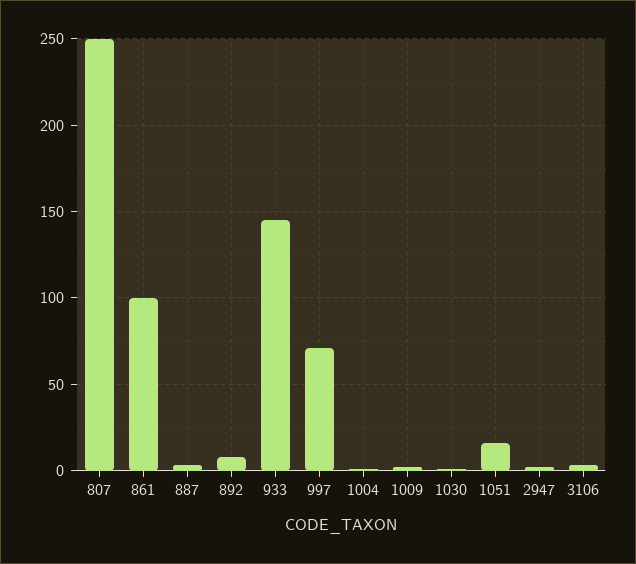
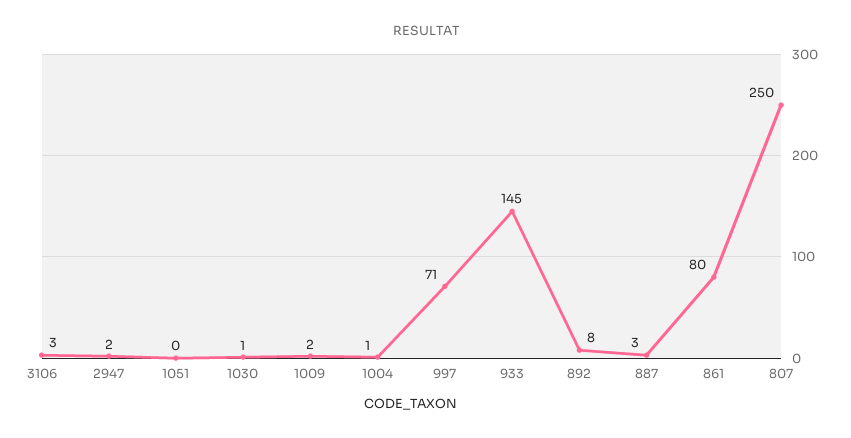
861: 100 -> 80
1051: 15 -> 0

